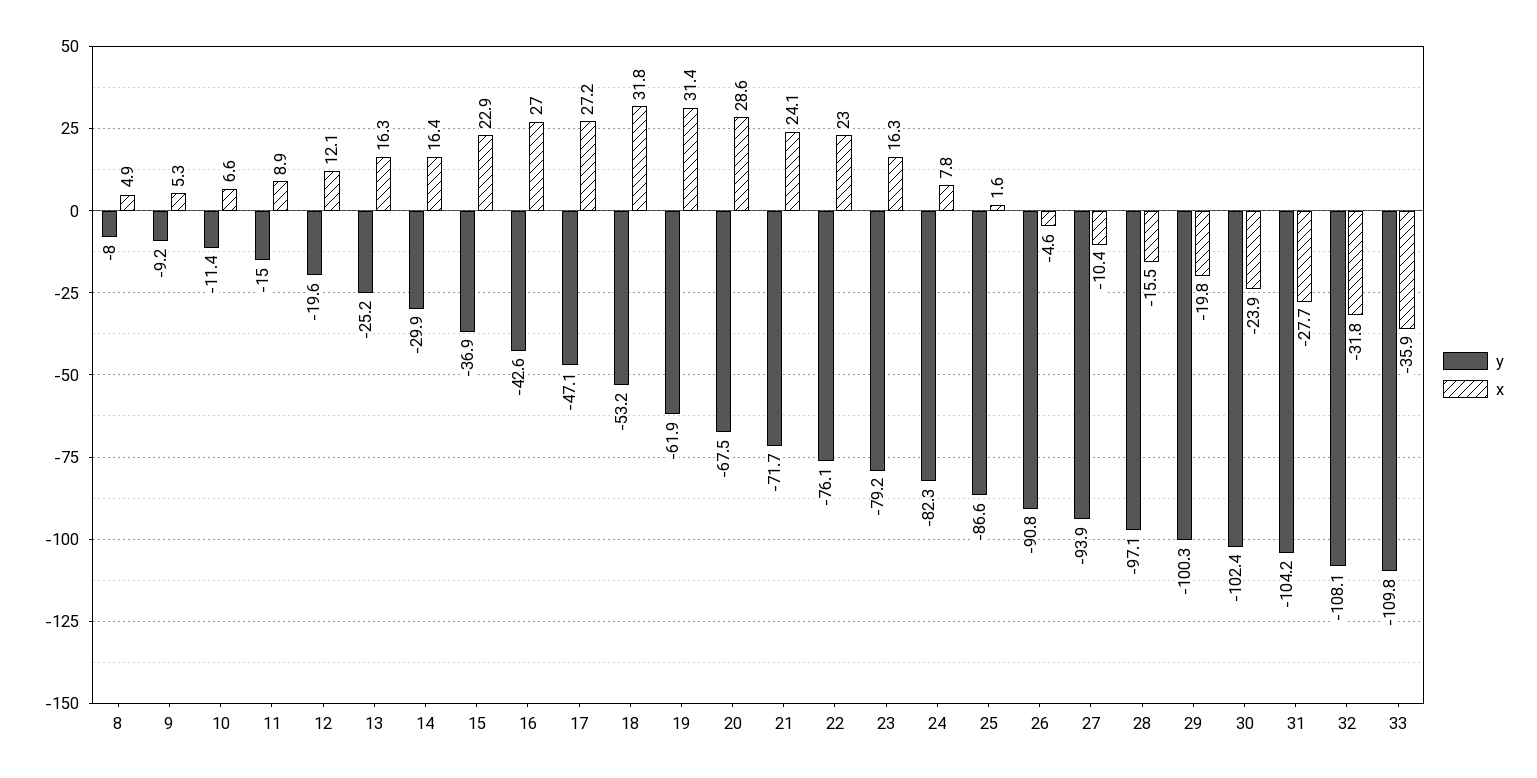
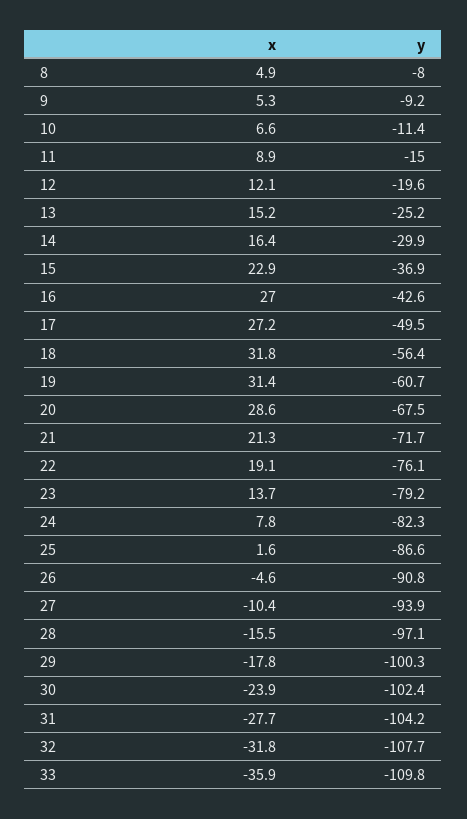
x, 13: 16.3 -> 15.2
y, 17: -47.1 -> -49.5
y, 18: -53.2 -> -56.4
y, 19: -61.9 -> -60.7
x, 21: 24.1 -> 21.3
x, 22: 23 -> 19.1
x, 23: 16.3 -> 13.7
x, 29: -19.8 -> -17.8
y, 32: -108.1 -> -107.7

